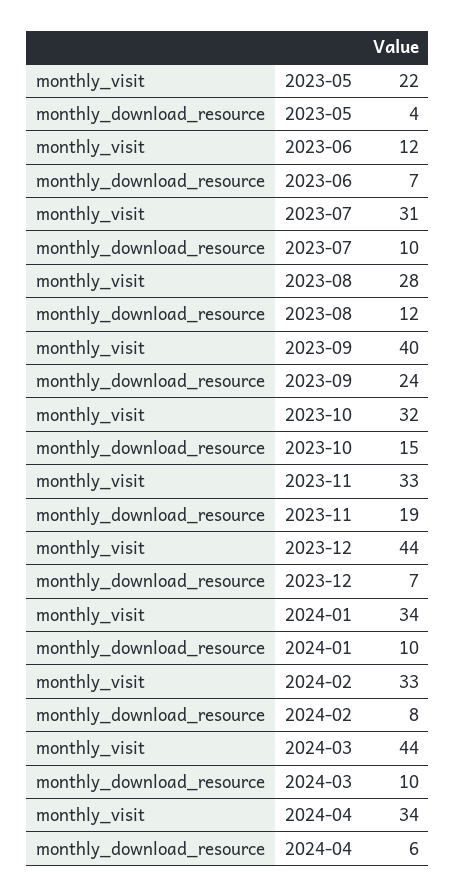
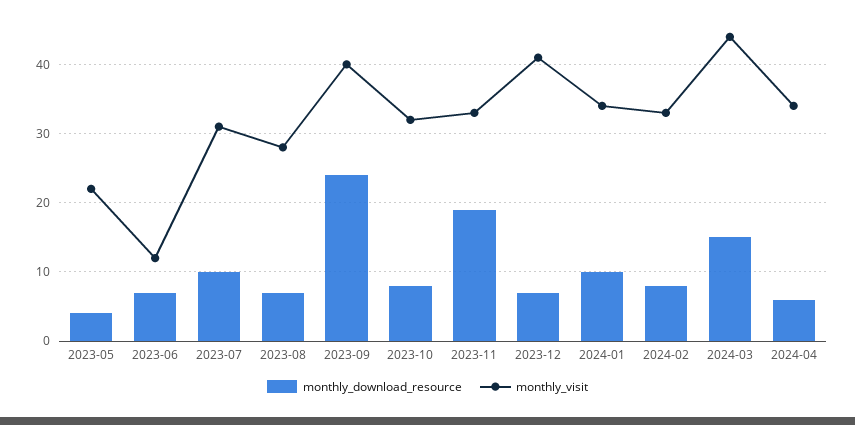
monthly_download_resource, 2023-08: 12 -> 7
monthly_download_resource, 2023-10: 15 -> 8
monthly_visit, 2023-12: 44 -> 41
monthly_download_resource, 2024-03: 10 -> 15

